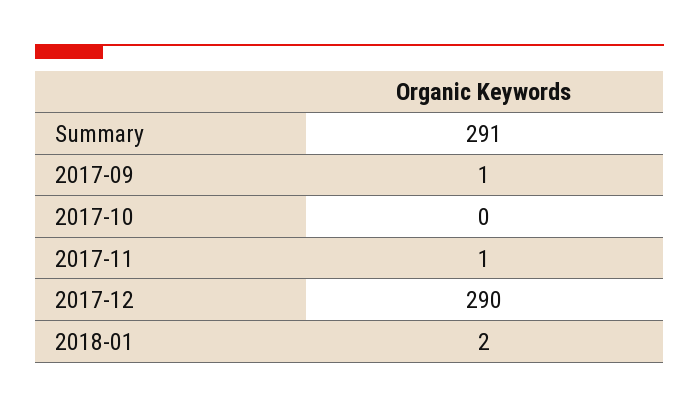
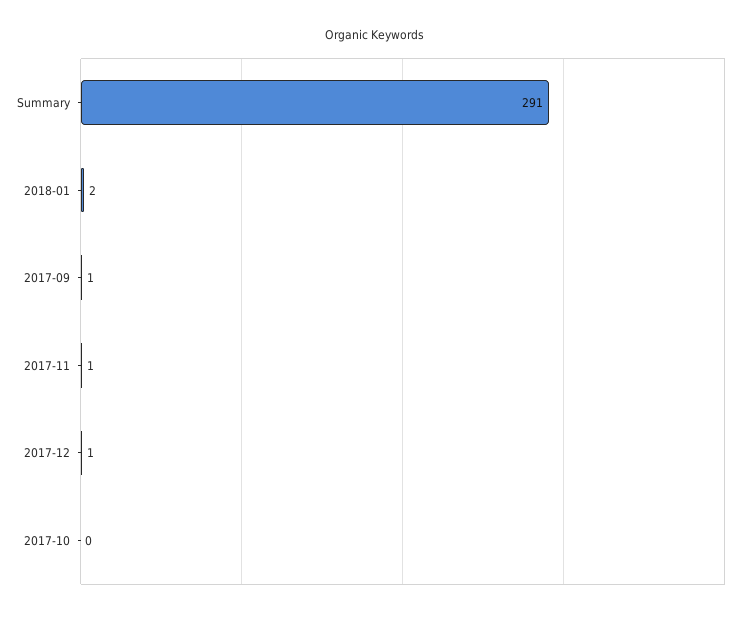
2017-12: 290 -> 1

